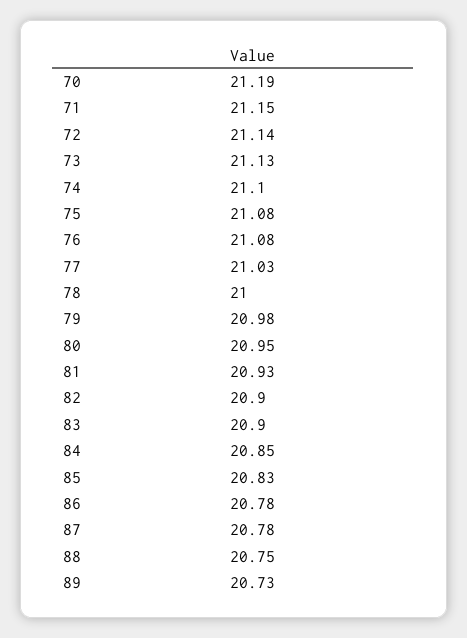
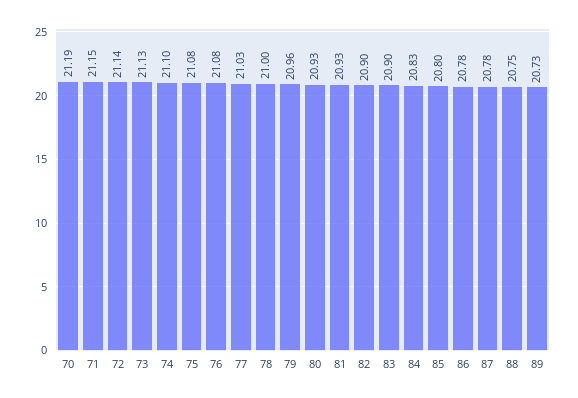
79: 20.98 -> 20.96
80: 20.95 -> 20.93
84: 20.85 -> 20.83
85: 20.83 -> 20.8

